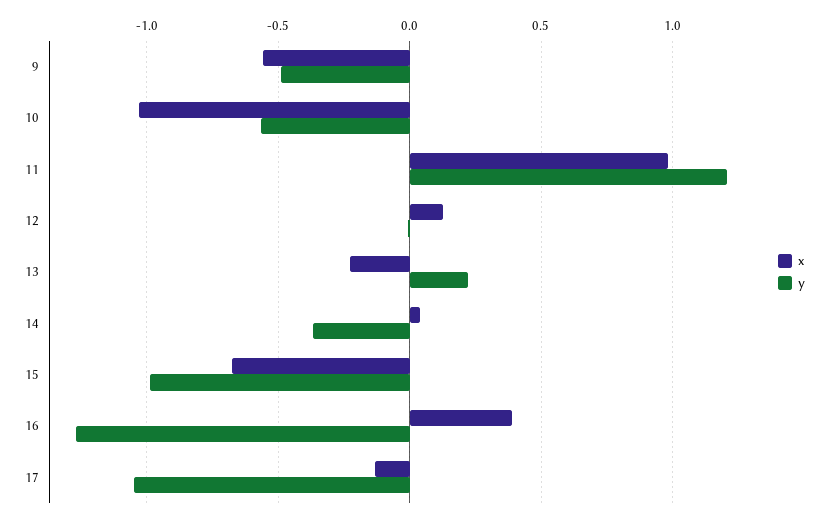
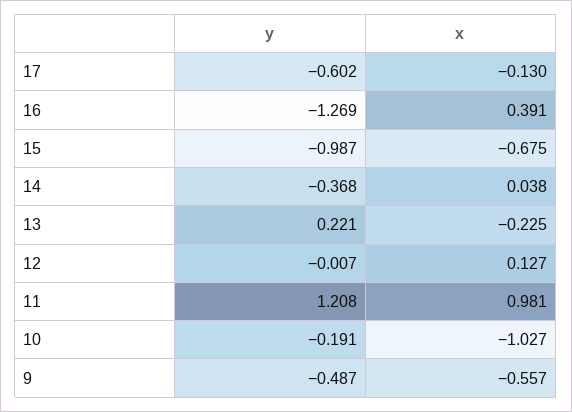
y, 10: -0.55 -> -0.191
y, 17: -1.05 -> -0.602

